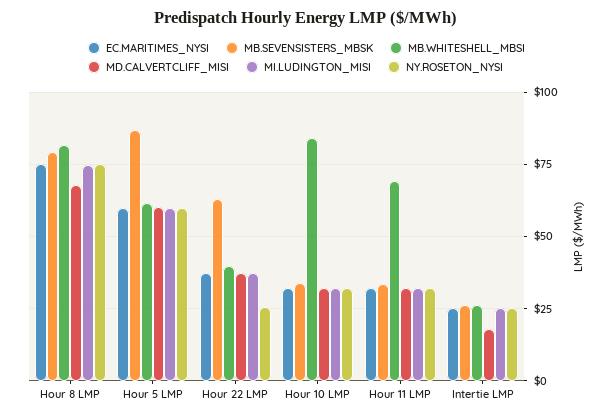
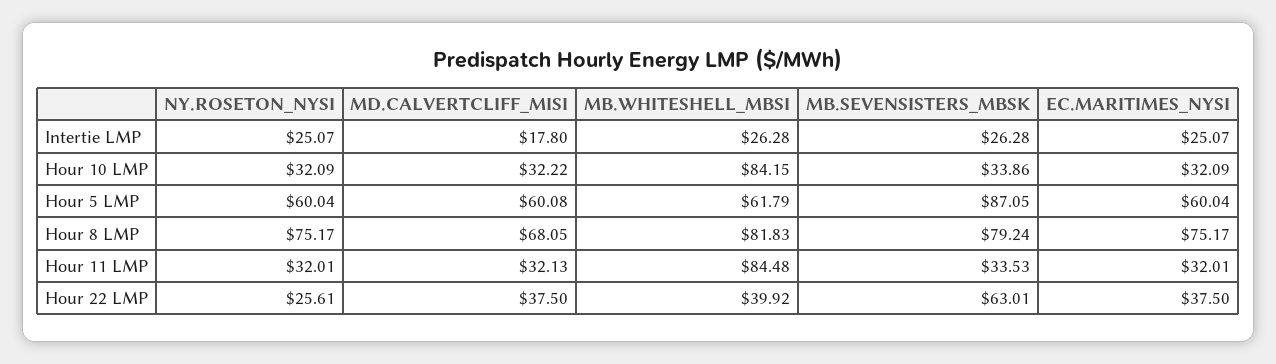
MI.LUDINGTON_MISI, Hour 8 LMP: 75 -> none
MI.LUDINGTON_MISI, Hour 5 LMP: 60 -> none
MI.LUDINGTON_MISI, Hour 22 LMP: 37.5 -> none
MI.LUDINGTON_MISI, Hour 10 LMP: 32.5 -> none
MB.WHITESHELL_MBSI, Hour 11 LMP: 70 -> 84.48
MI.LUDINGTON_MISI, Hour 11 LMP: 32.5 -> none
MI.LUDINGTON_MISI, Intertie LMP: 25 -> none

